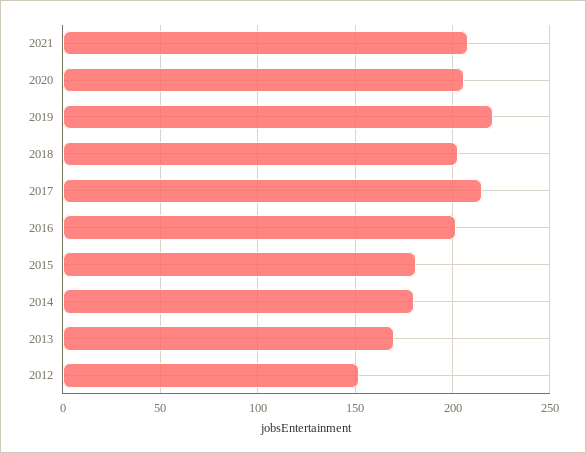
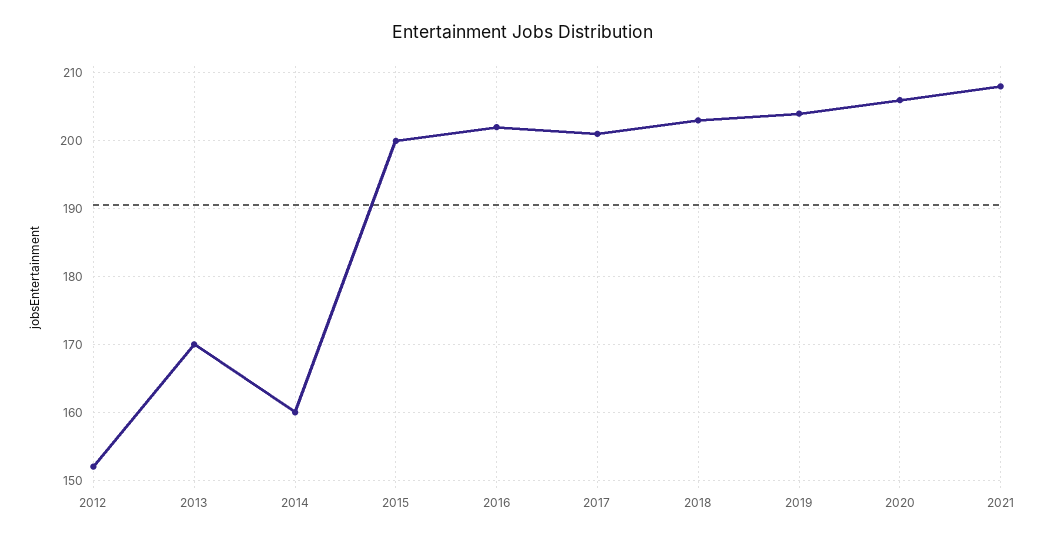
2019: 220 -> 204
2017: 215 -> 201
2015: 180 -> 200
2014: 180 -> 160

